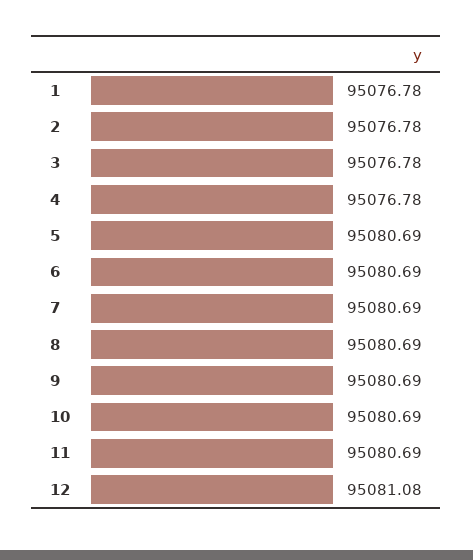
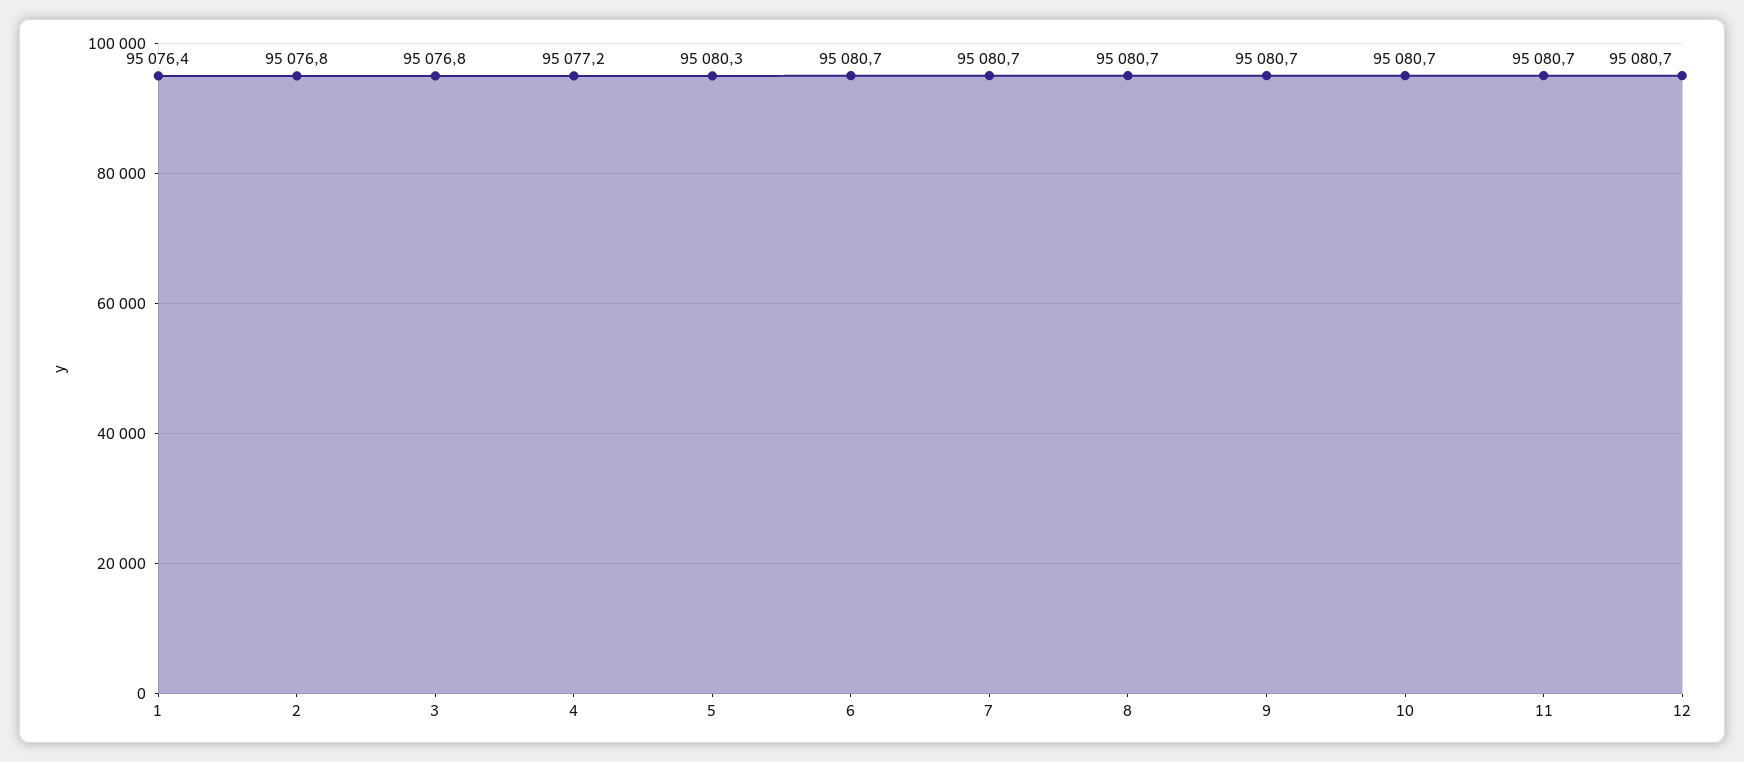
1: 95076.78 -> 95076.4
4: 95076.78 -> 95077.2
5: 95080.69 -> 95080.3
12: 95081.08 -> 95080.7

